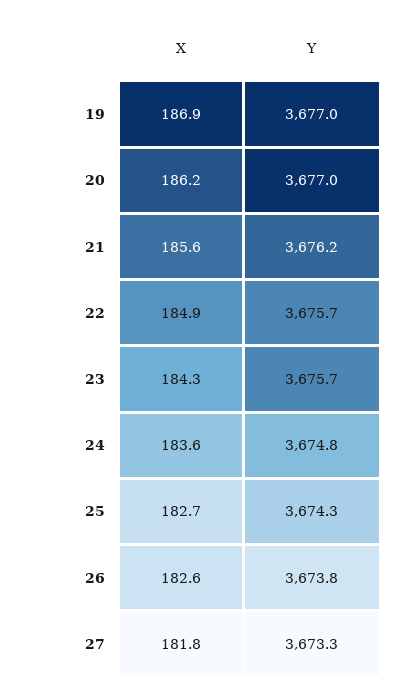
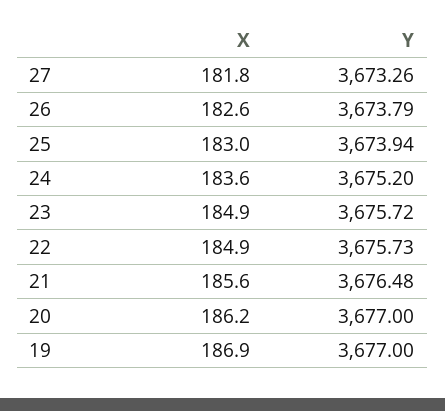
Y, 21: 3676.2 -> 3676.48
X, 23: 184.3 -> 184.9
Y, 24: 3674.8 -> 3675.2
X, 25: 182.7 -> 183
Y, 25: 3674.3 -> 3673.94

